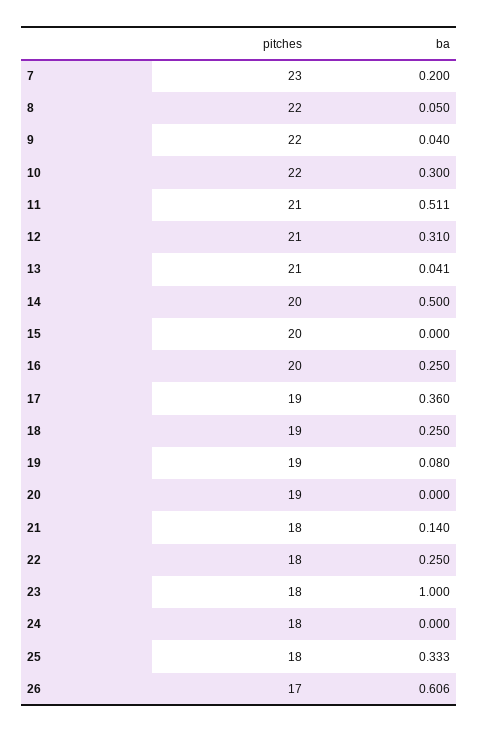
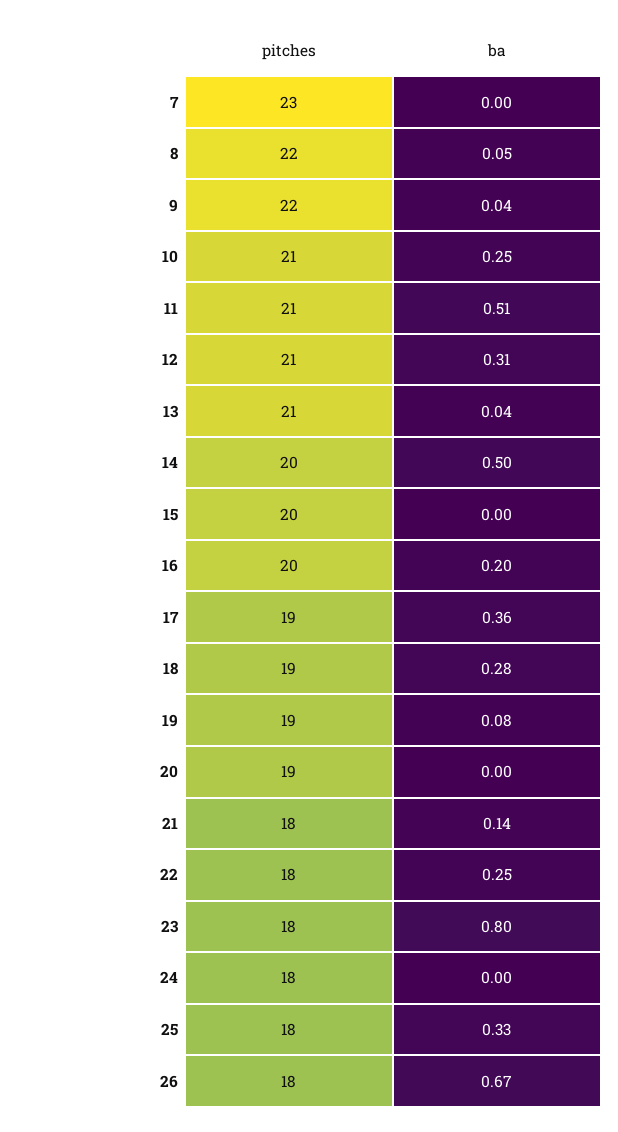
ba, 7: 0.2 -> 0
pitches, 10: 22 -> 21
ba, 10: 0.3 -> 0.25
ba, 16: 0.25 -> 0.2
ba, 18: 0.25 -> 0.28
ba, 23: 1 -> 0.8
pitches, 26: 17 -> 18
ba, 26: 0.606 -> 0.67

